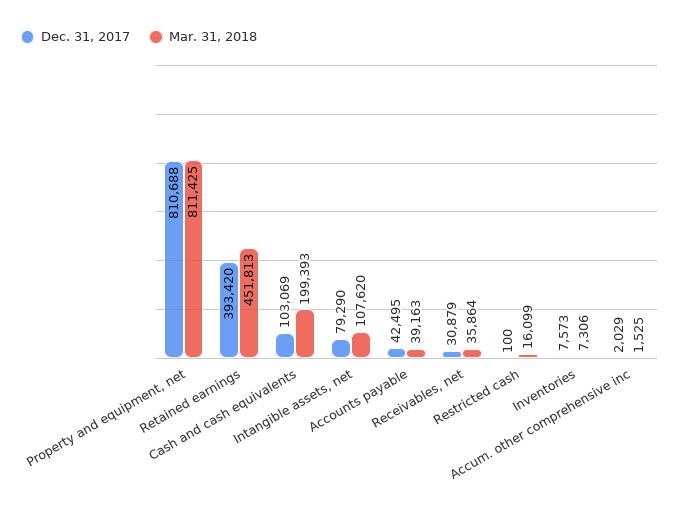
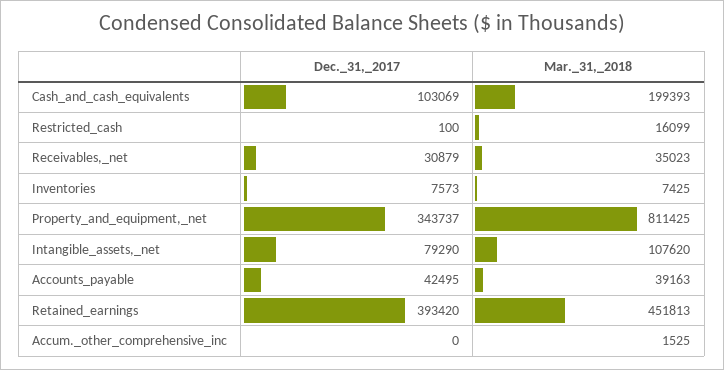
Dec. 31, 2017, Property and equipment, net: 810688 -> 343737
Mar. 31, 2018, Receivables, net: 35864 -> 35023
Mar. 31, 2018, Inventories: 7306 -> 7425
Dec. 31, 2017, Accum. other comprehensive inc: 2029 -> 0

